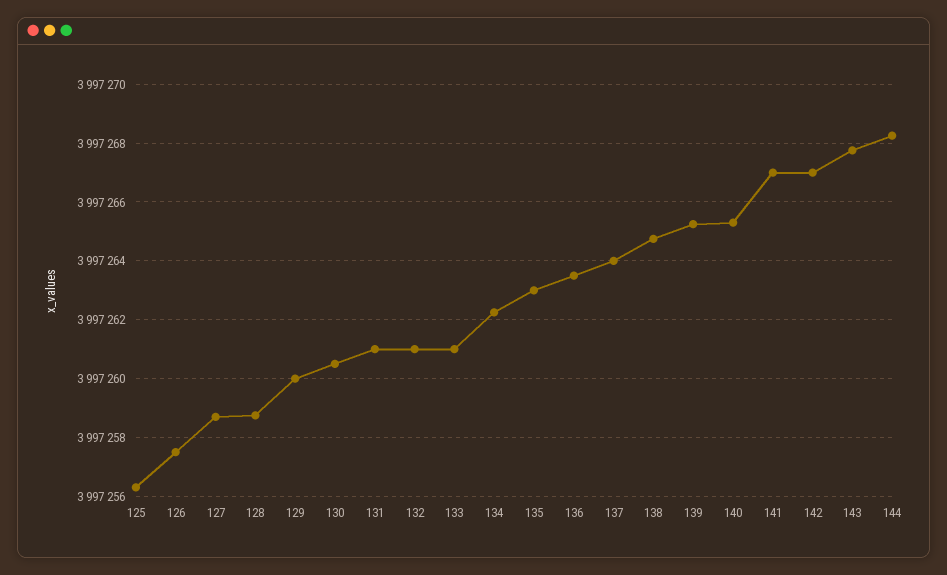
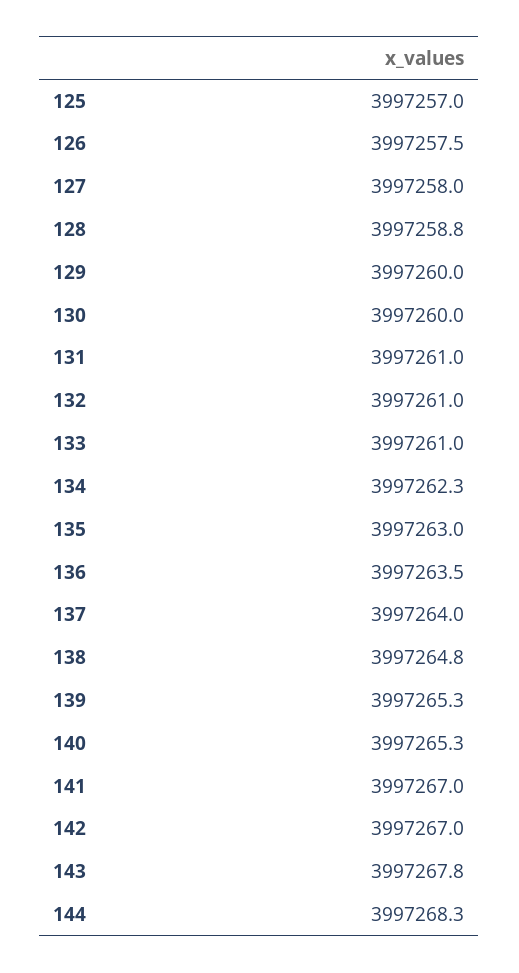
125: 3997256.25 -> 3997257
127: 3997258.75 -> 3997258
130: 3997260.5 -> 3997260

